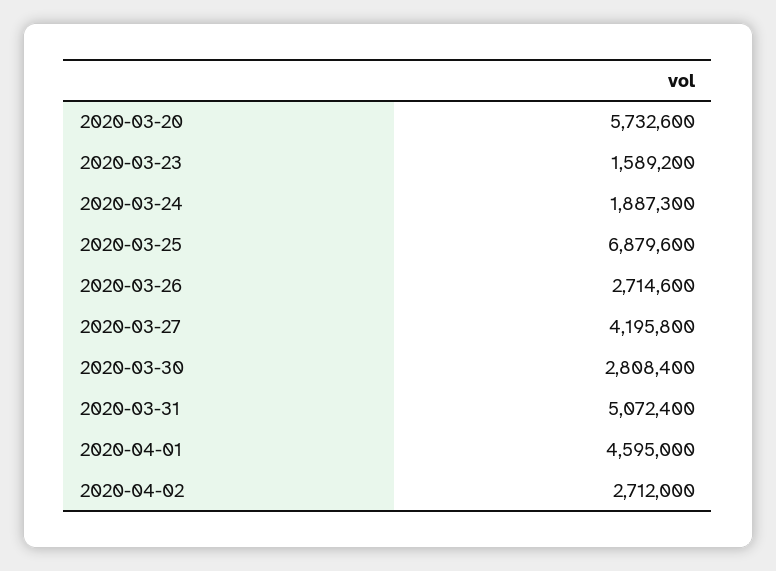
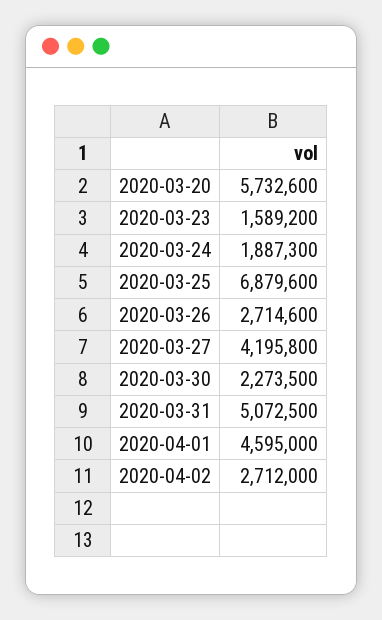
2020-03-30: 2808400 -> 2273500
2020-03-31: 5072400 -> 5072500

